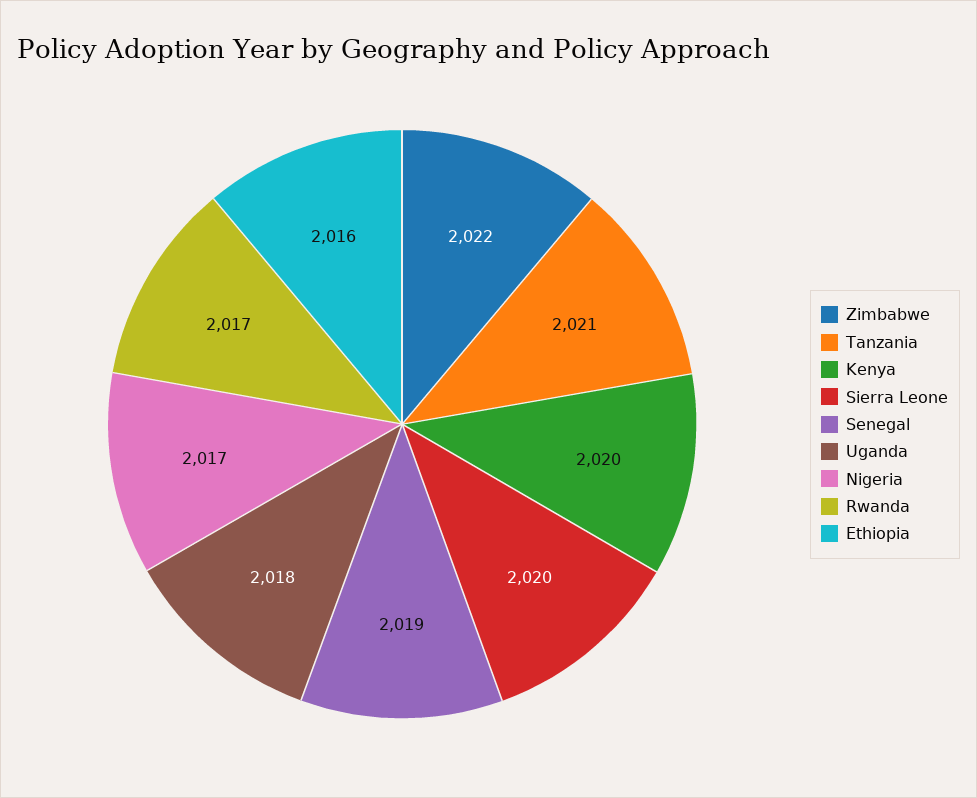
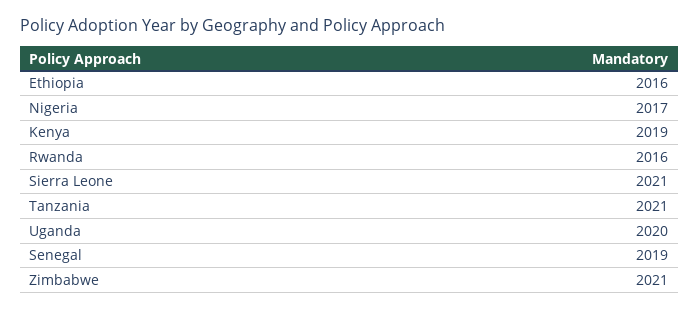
Zimbabwe: 2022 -> 2021
Kenya: 2020 -> 2019
Sierra Leone: 2020 -> 2021
Uganda: 2018 -> 2020
Rwanda: 2017 -> 2016

